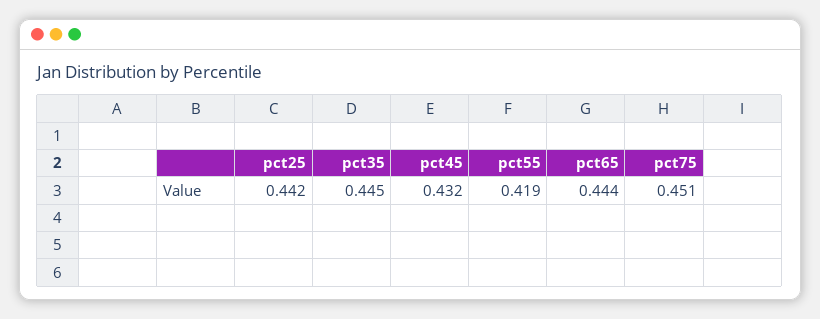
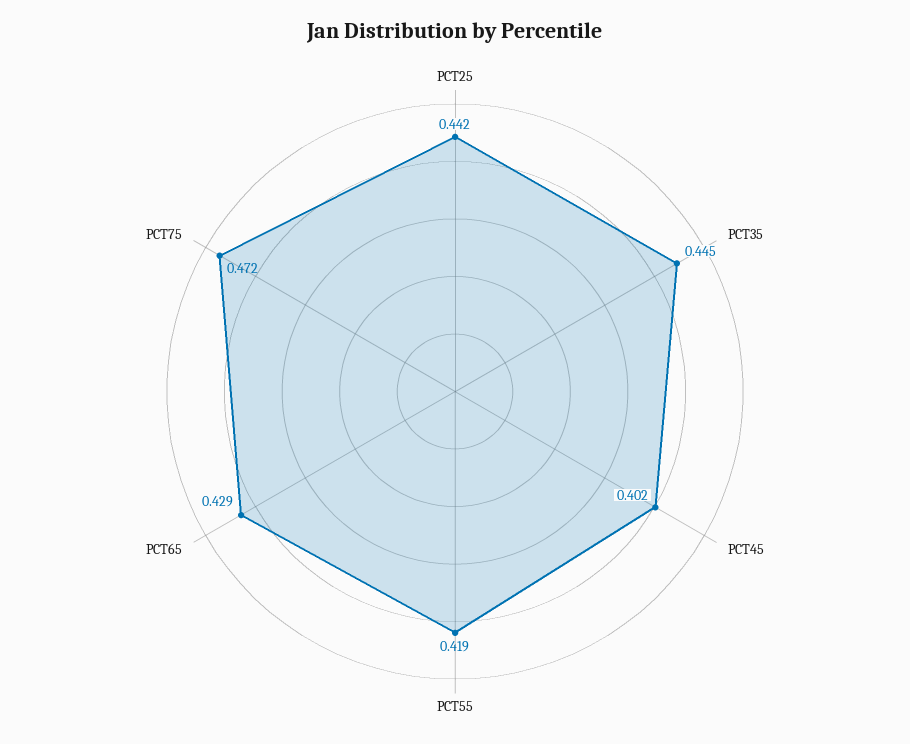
pct45: 0.432 -> 0.402
pct65: 0.444 -> 0.429
pct75: 0.451 -> 0.472

